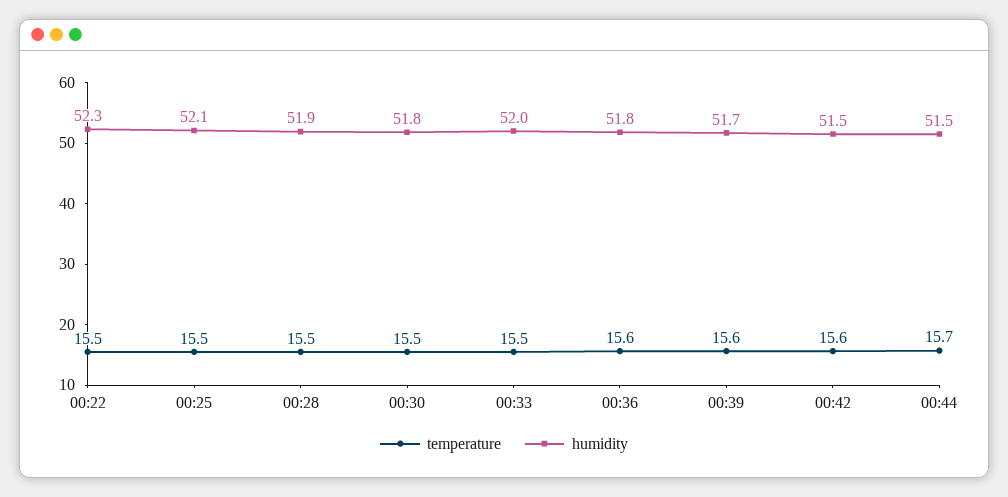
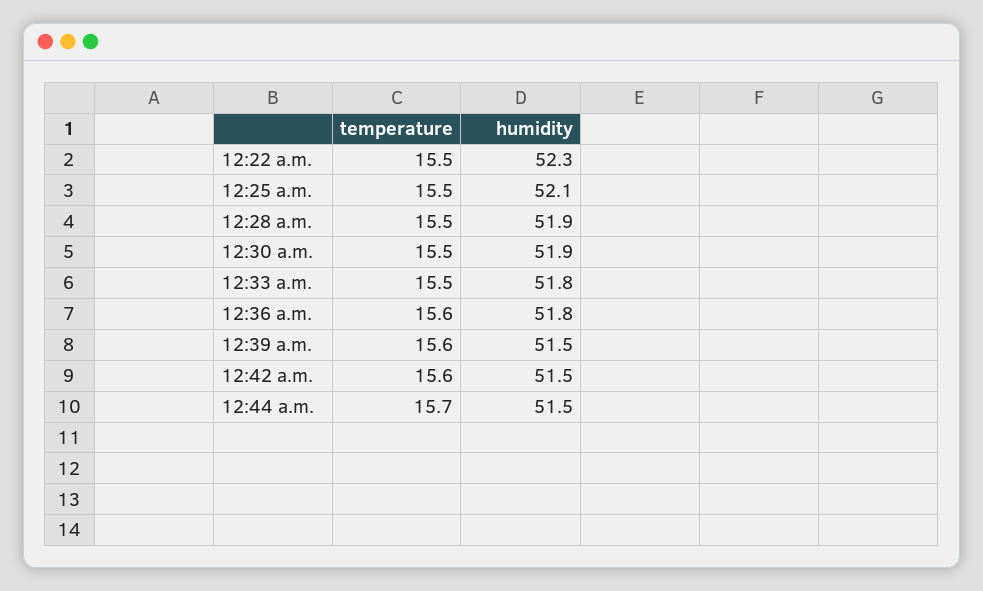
humidity, 00:30: 51.8 -> 51.9
humidity, 00:33: 52 -> 51.8
humidity, 00:39: 51.7 -> 51.5

